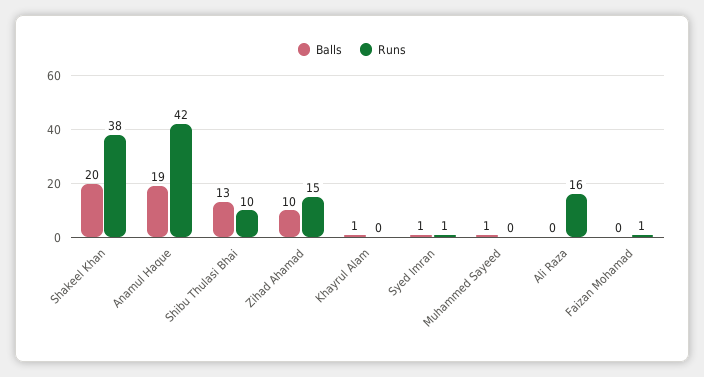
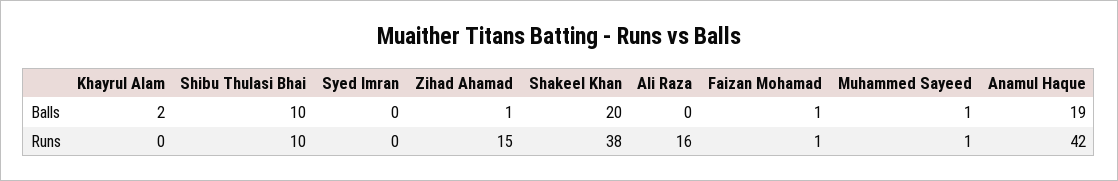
Balls, Shibu Thulasi Bhai: 13 -> 10
Balls, Zihad Ahamad: 10 -> 1
Balls, Khayrul Alam: 1 -> 2
Balls, Syed Imran: 1 -> 0
Runs, Syed Imran: 1 -> 0
Runs, Muhammed Sayeed: 0 -> 1
Balls, Faizan Mohamad: 0 -> 1

